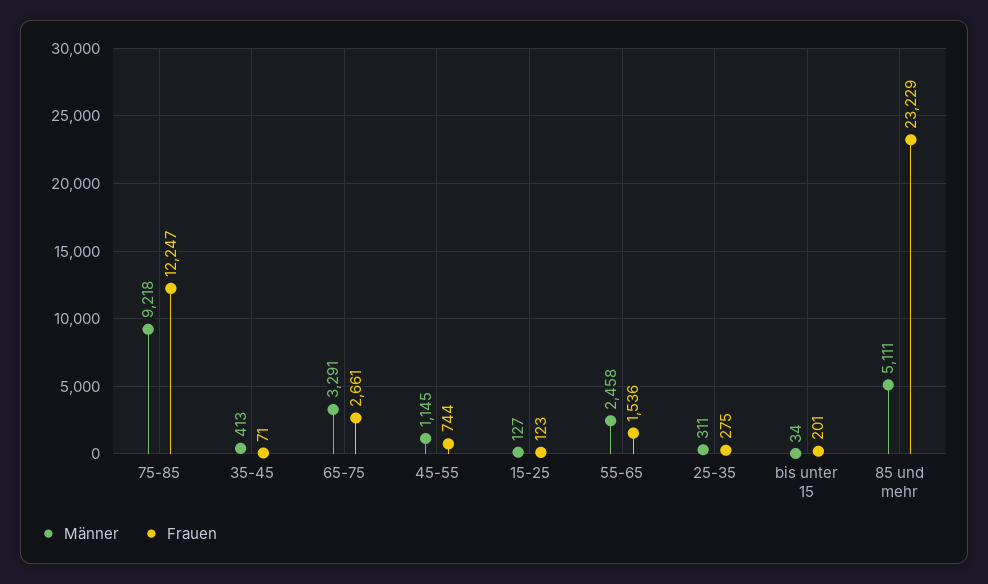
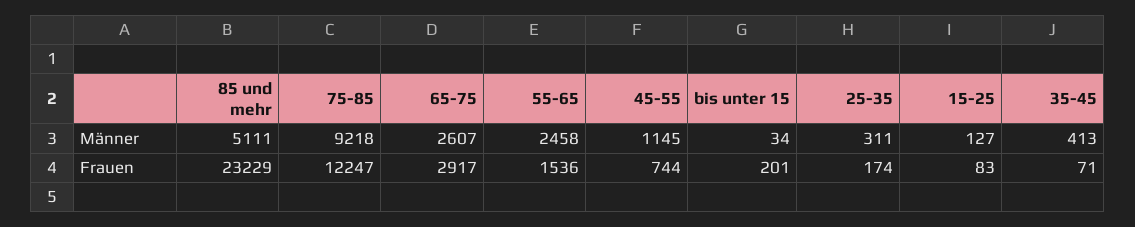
Männer, 65-75: 3291 -> 2607
Frauen, 65-75: 2661 -> 2917
Frauen, 15-25: 123 -> 83
Frauen, 25-35: 275 -> 174

